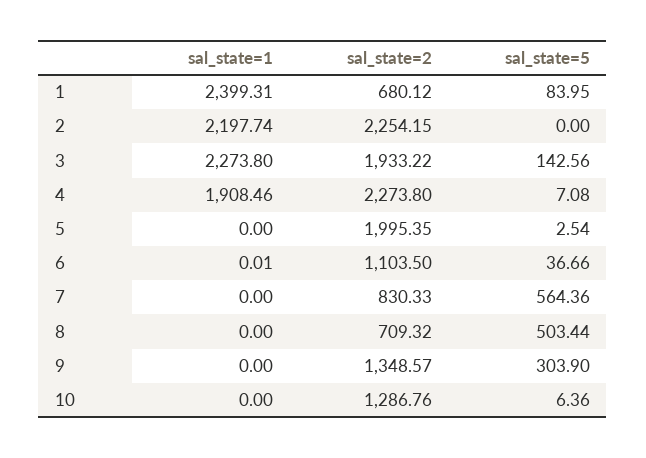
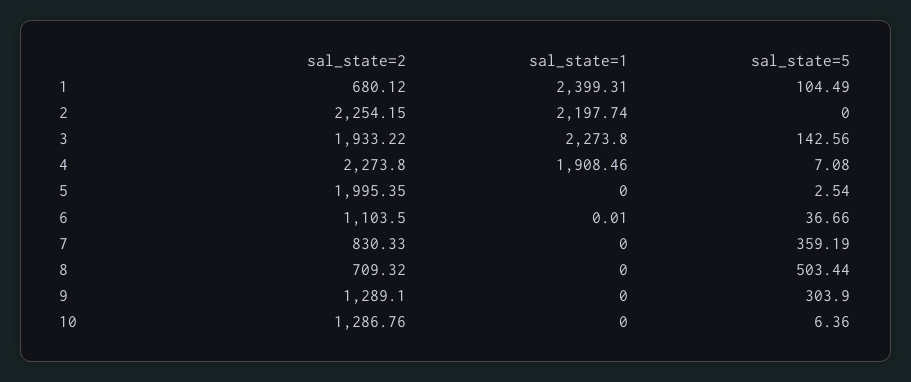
sal_state=5, 1: 83.95 -> 104.49
sal_state=5, 7: 564.36 -> 359.19
sal_state=2, 9: 1348.57 -> 1289.1

